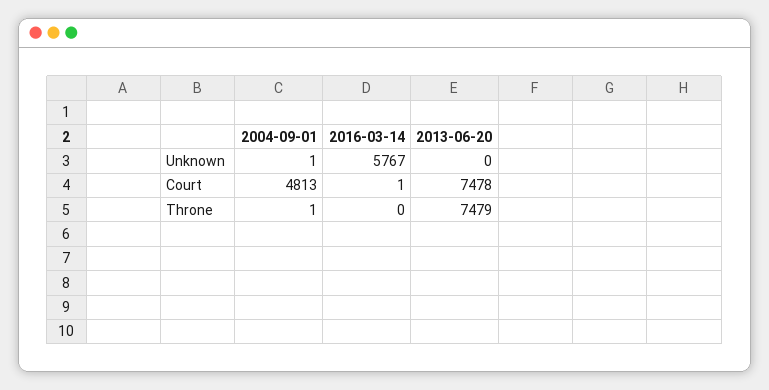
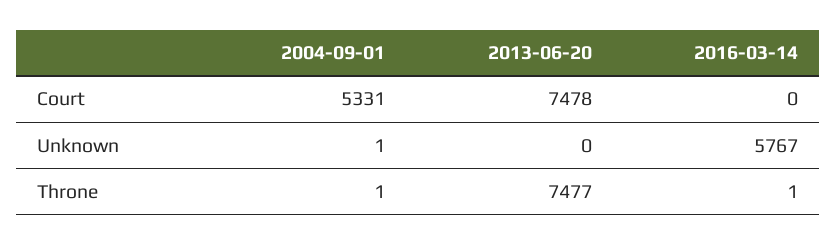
2004-09-01, Court: 4813 -> 5331
2016-03-14, Court: 1 -> 0
2016-03-14, Throne: 0 -> 1
2013-06-20, Throne: 7479 -> 7477

